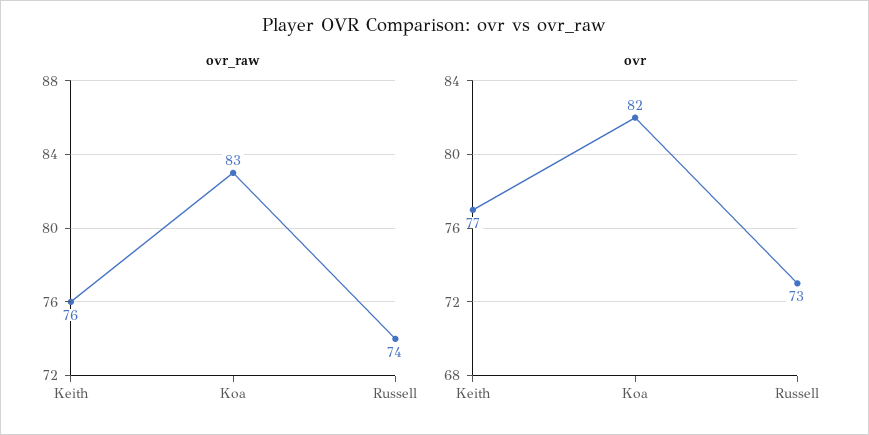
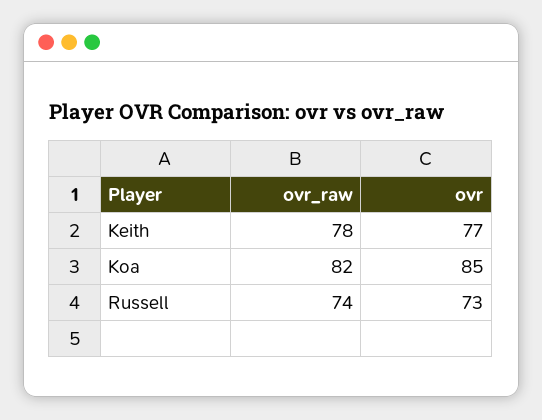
ovr_raw, Keith: 76 -> 78
ovr_raw, Koa: 83 -> 82
ovr, Koa: 82 -> 85

